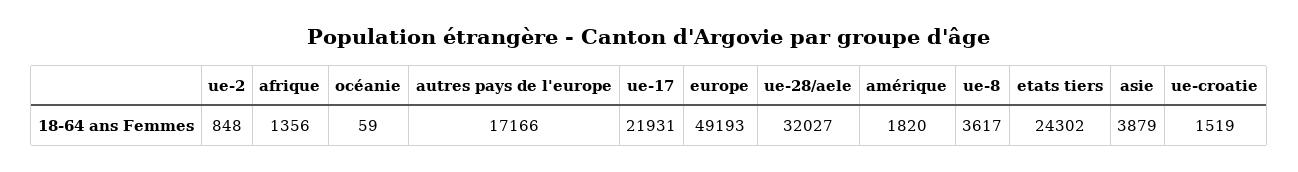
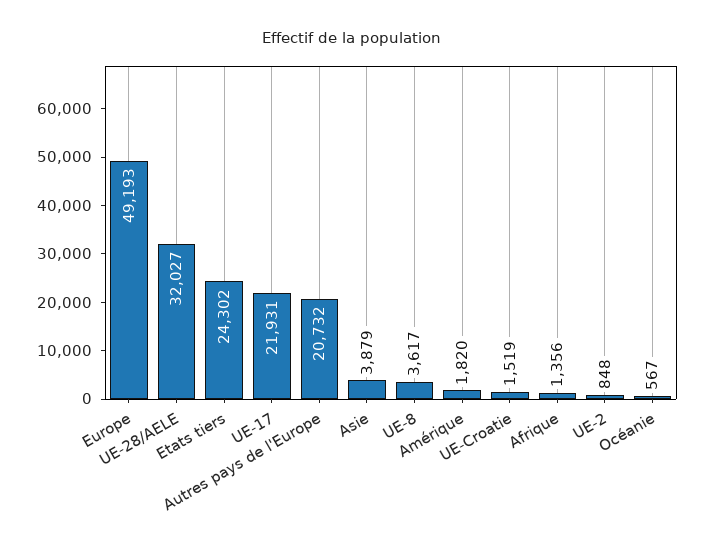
océanie: 59 -> 567
autres pays de l'europe: 17166 -> 20732

